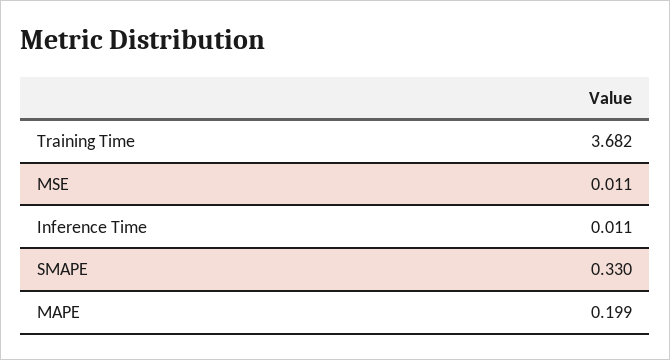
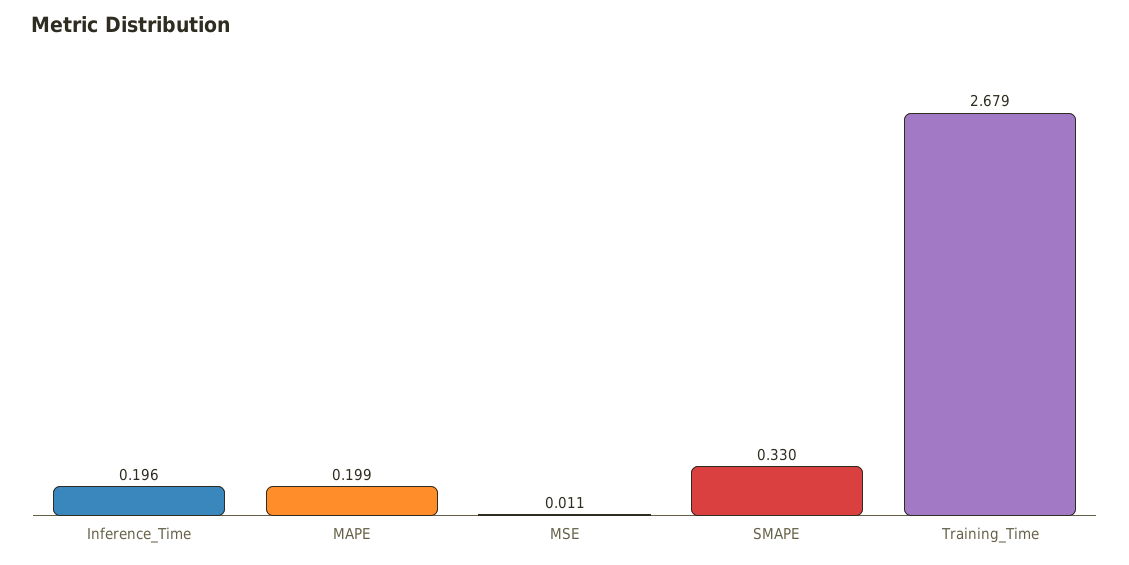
Training Time: 3.682 -> 2.679
Inference Time: 0.011 -> 0.196

